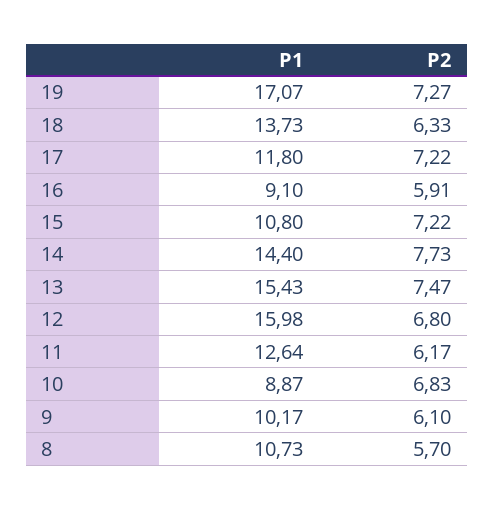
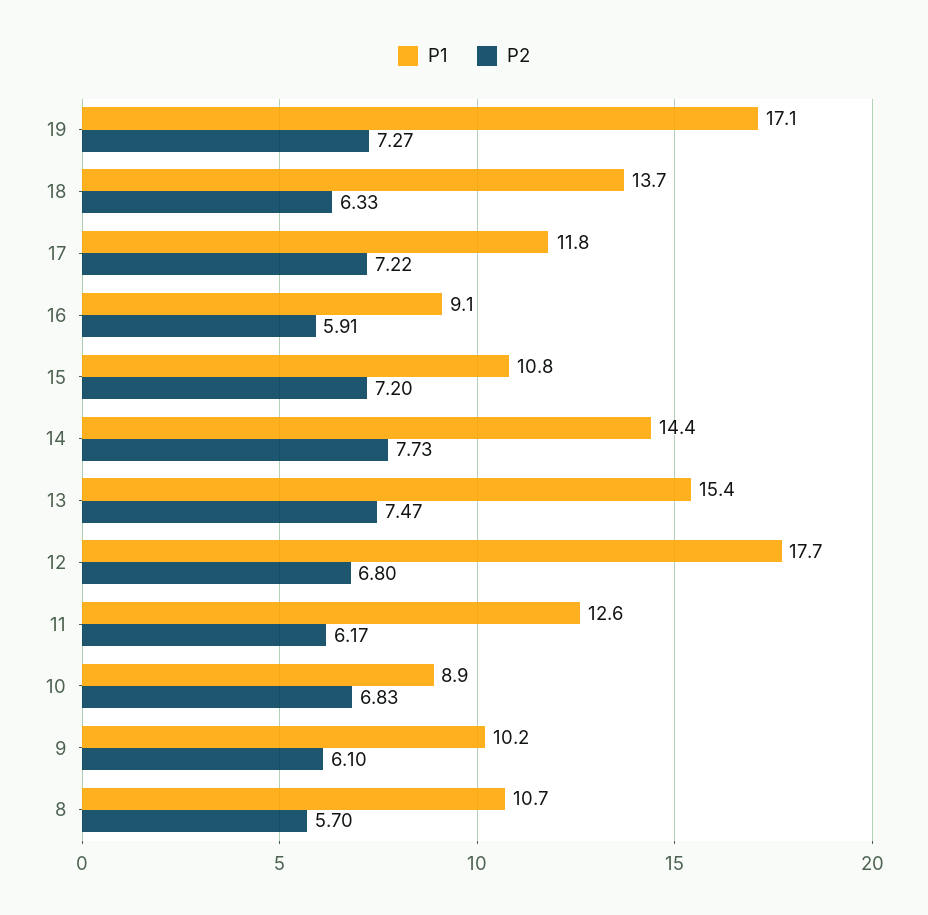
P2, 15: 7.22 -> 7.2
P1, 12: 15.98 -> 17.7

